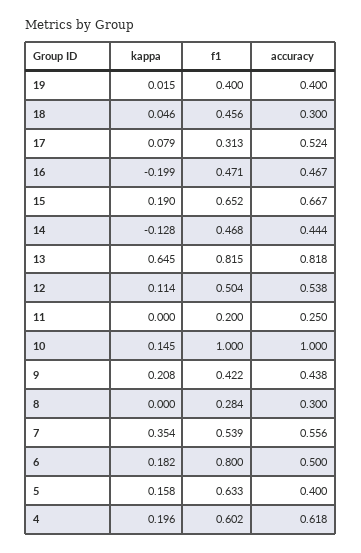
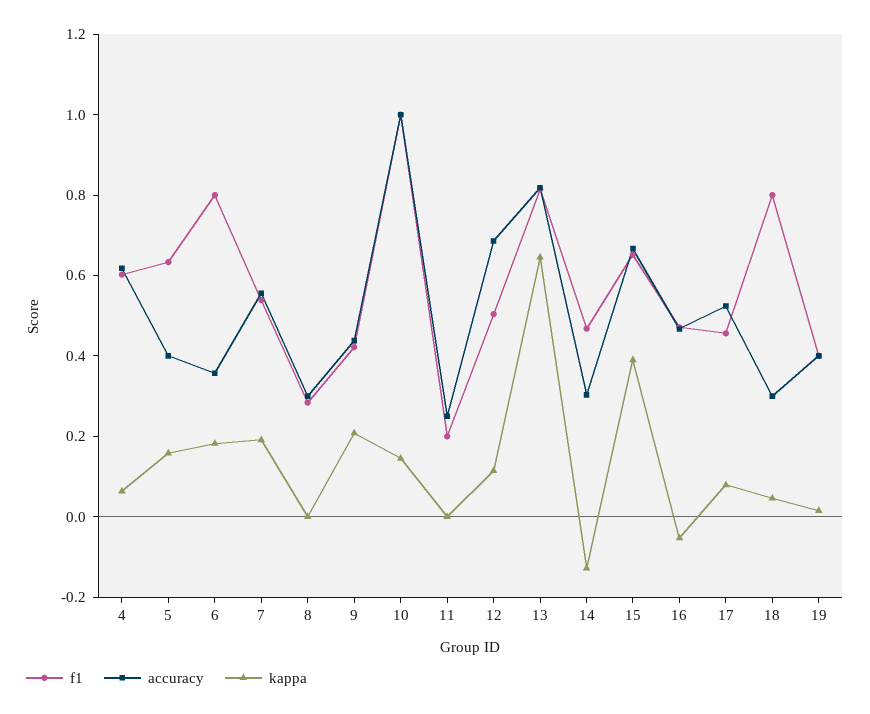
f1, 18: 0.456 -> 0.8
f1, 17: 0.313 -> 0.45
kappa, 16: -0.199 -> -0.05
kappa, 15: 0.19 -> 0.4
accuracy, 14: 0.444 -> 0.3
accuracy, 12: 0.538 -> 0.7
kappa, 7: 0.354 -> 0.2
accuracy, 6: 0.5 -> 0.35
kappa, 4: 0.196 -> 0.05

